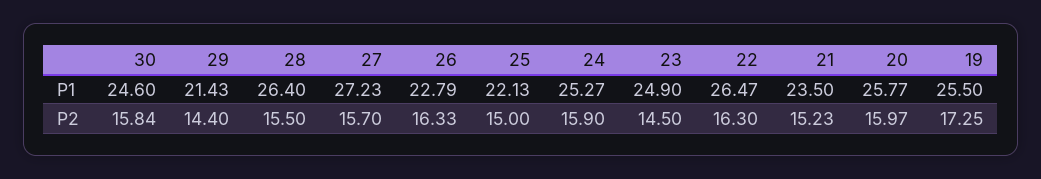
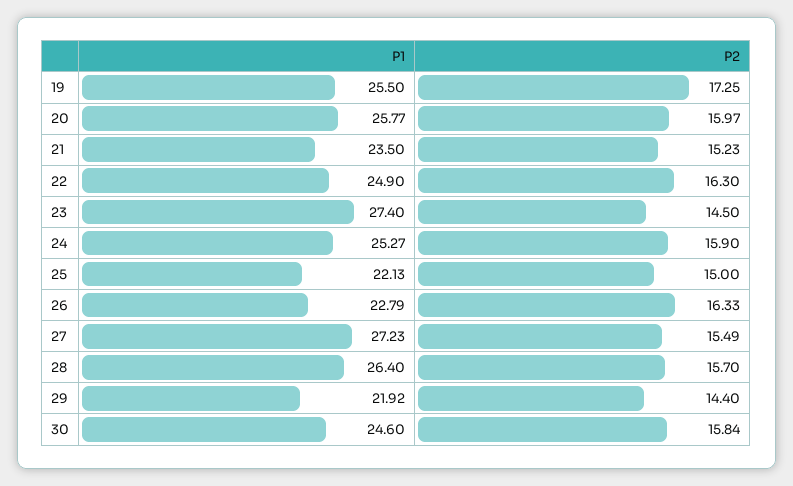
29, P1: 21.43 -> 21.92
23, P1: 24.9 -> 27.4
22, P1: 26.47 -> 24.9
28, P2: 15.5 -> 15.7
27, P2: 15.7 -> 15.49

